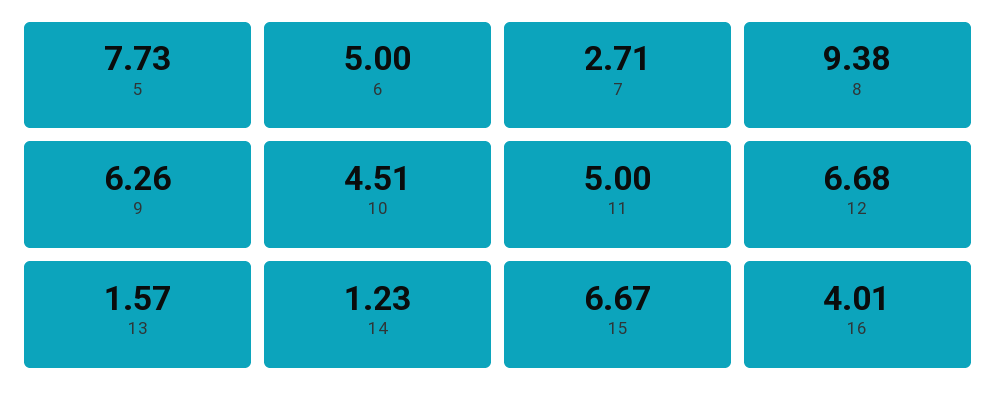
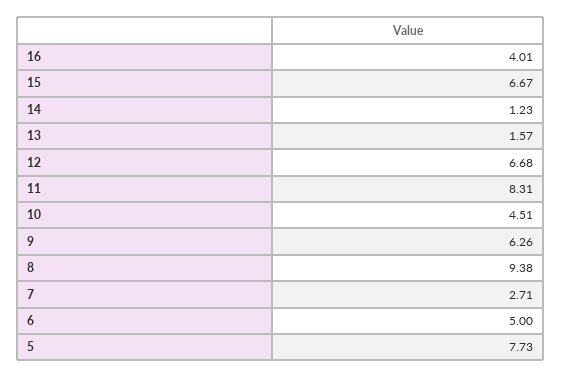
11: 5 -> 8.31

